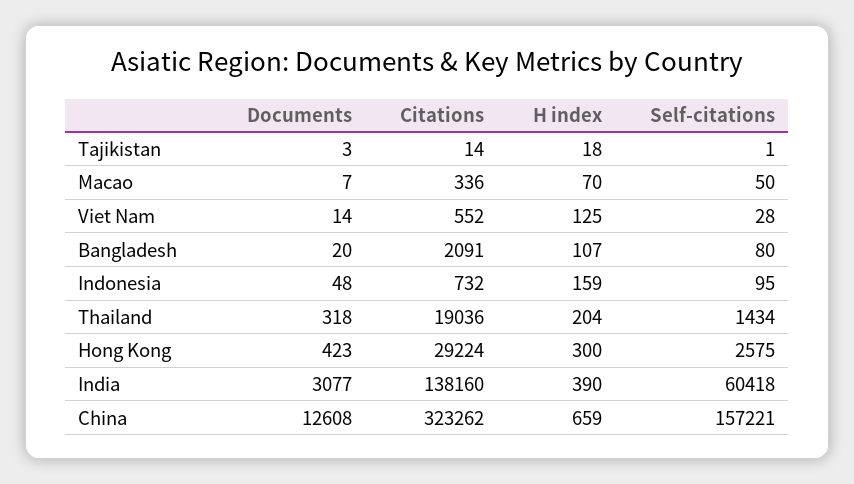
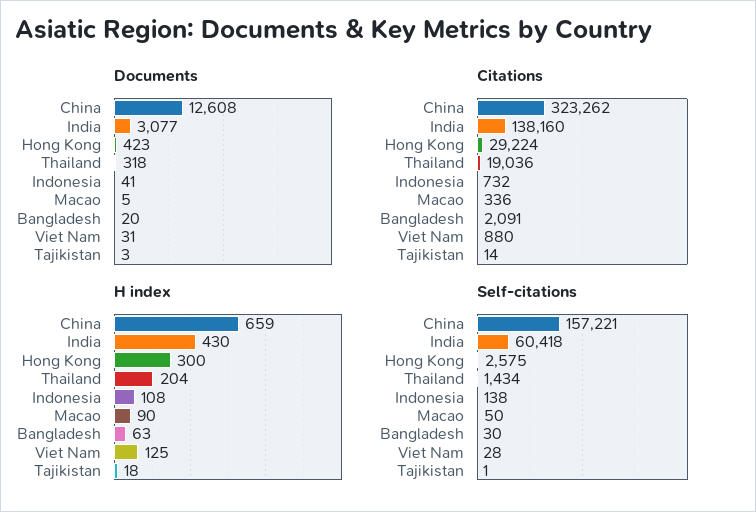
Documents, Macao: 7 -> 5
H index, Macao: 70 -> 90
Documents, Viet Nam: 14 -> 31
Citations, Viet Nam: 552 -> 880
H index, Bangladesh: 107 -> 63
Self-citations, Bangladesh: 80 -> 30
Documents, Indonesia: 48 -> 41
H index, Indonesia: 159 -> 108
Self-citations, Indonesia: 95 -> 138
H index, India: 390 -> 430

